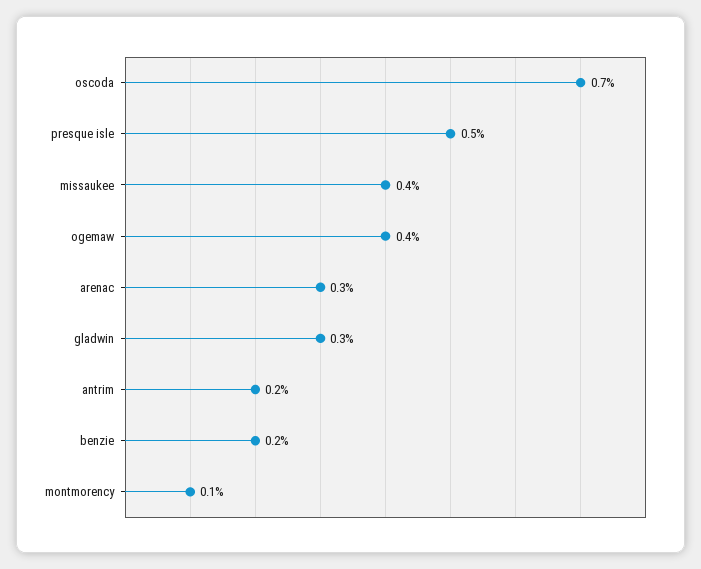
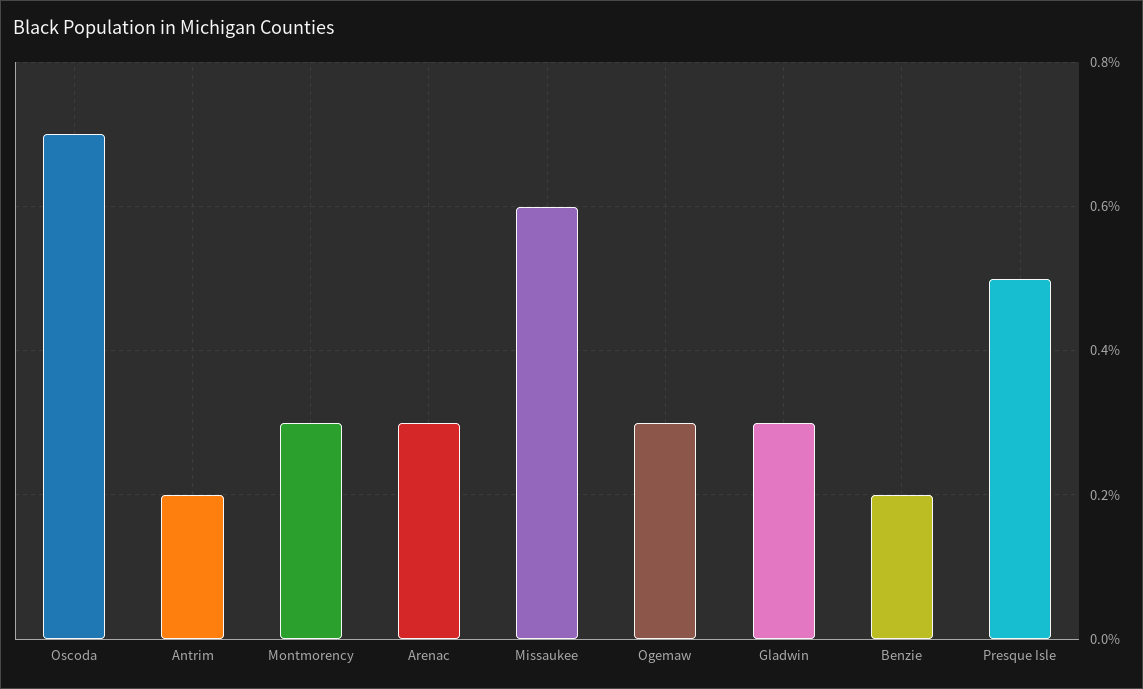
missaukee: 0.4 -> 0.6
ogemaw: 0.4 -> 0.3
montmorency: 0.1 -> 0.3

